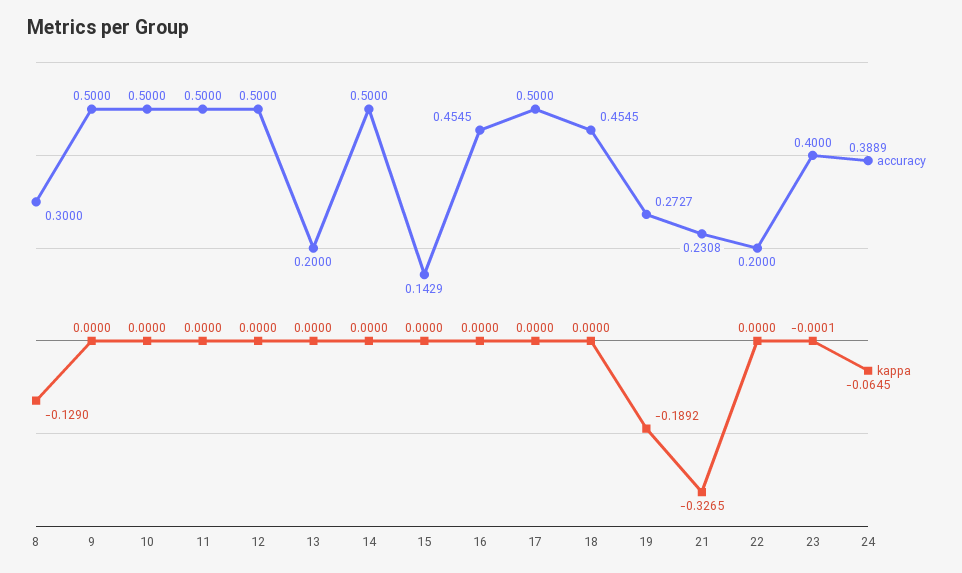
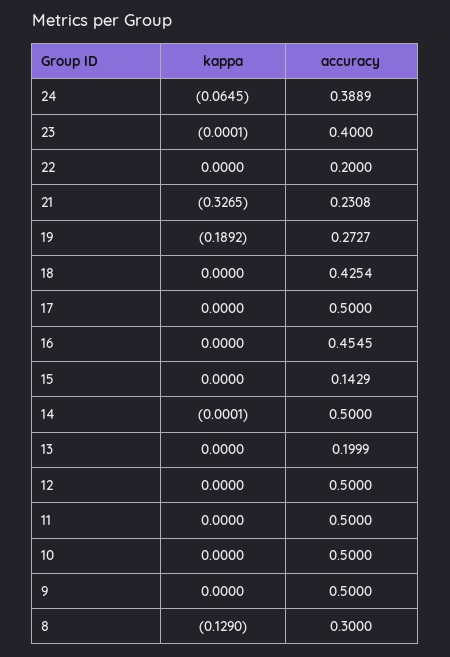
accuracy, 13: 0.2 -> 0.1999
kappa, 14: 0 -> -0.0001
accuracy, 18: 0.4545 -> 0.4254

